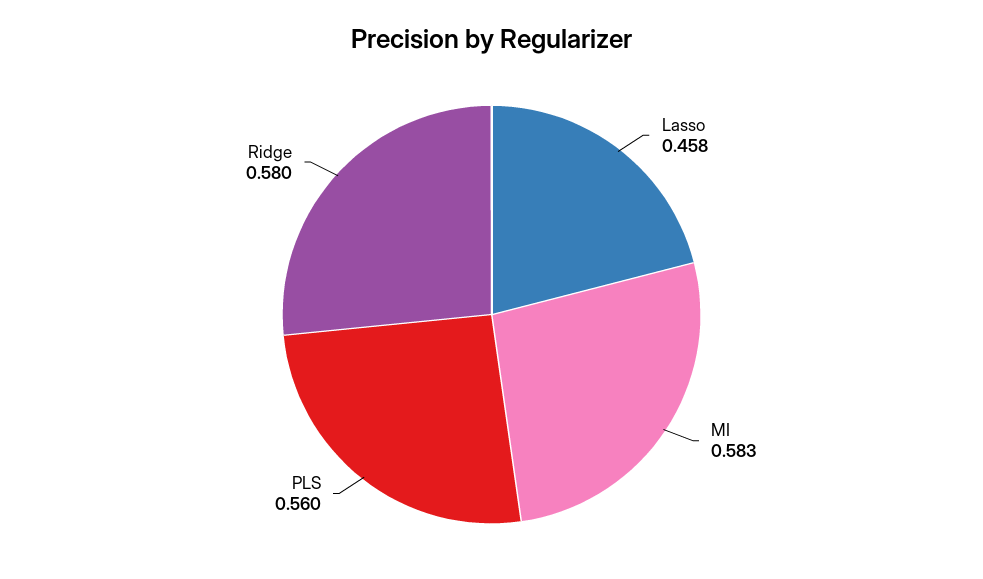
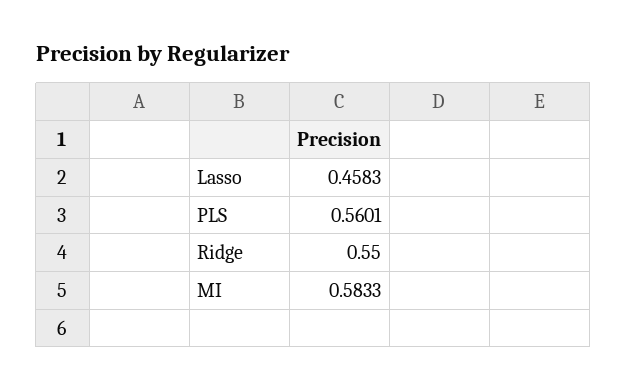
Ridge: 0.58 -> 0.55

